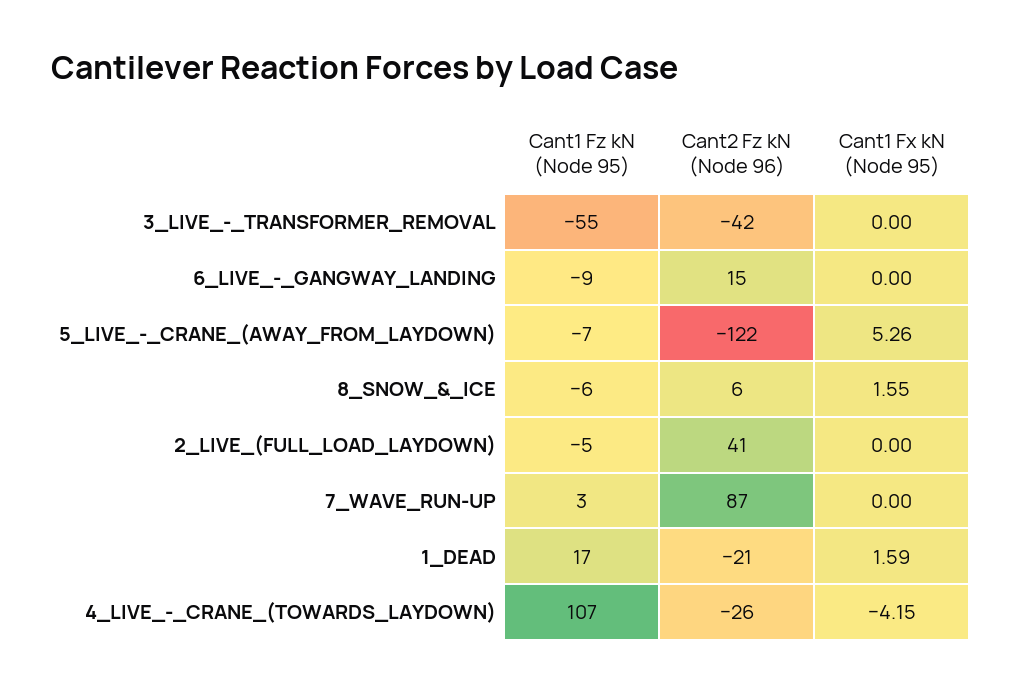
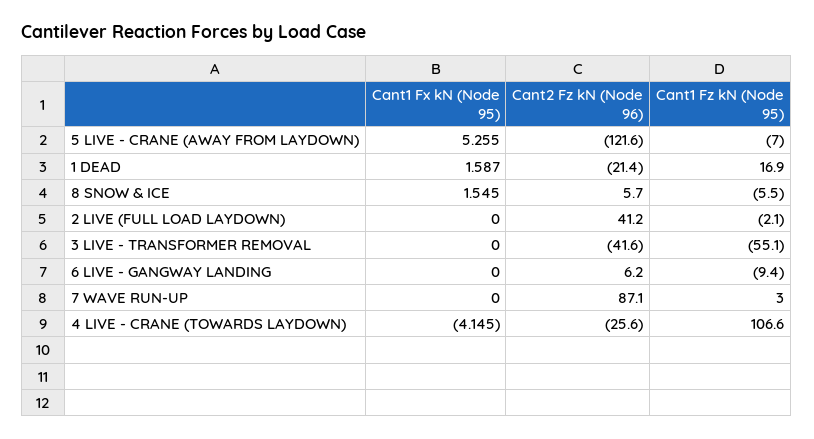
Cant2 Fz kN (Node 96), 6_LIVE_-_GANGWAY_LANDING: 15 -> 6.2
Cant1 Fz kN (Node 95), 2_LIVE_(FULL_LOAD_LAYDOWN): -5 -> -2.1

